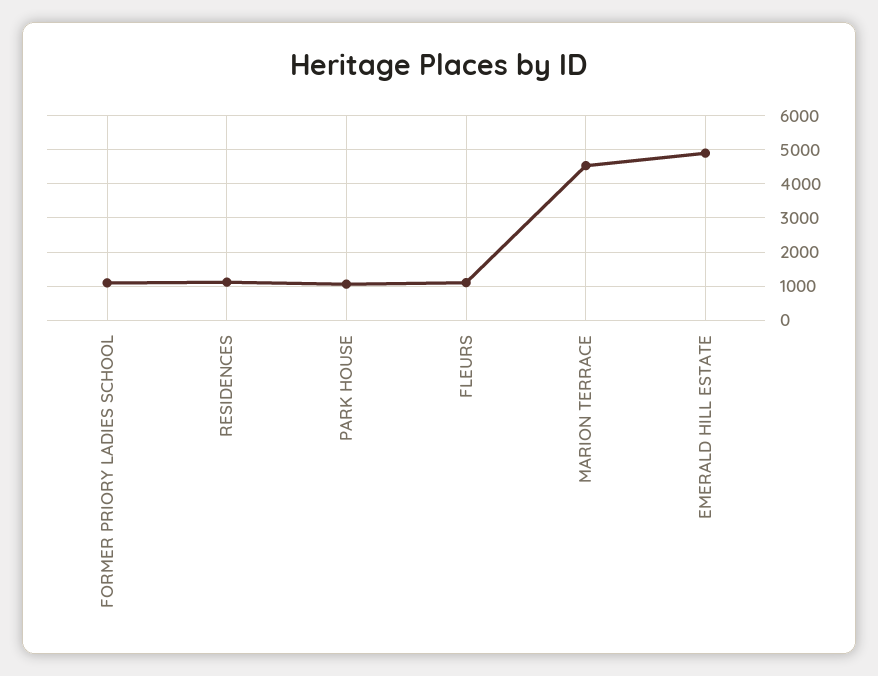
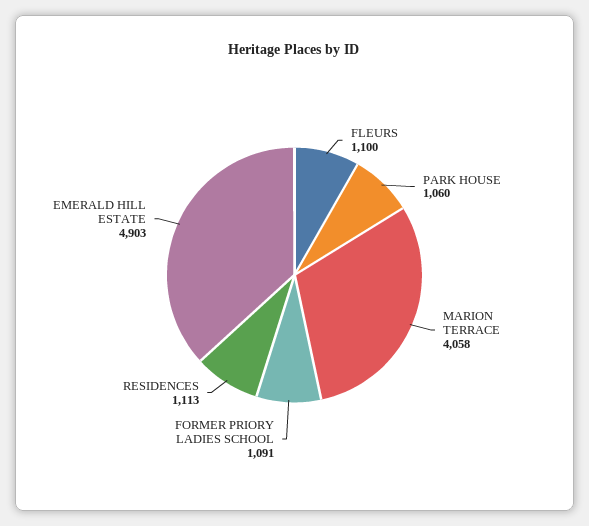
MARION TERRACE: 4600 -> 4058

